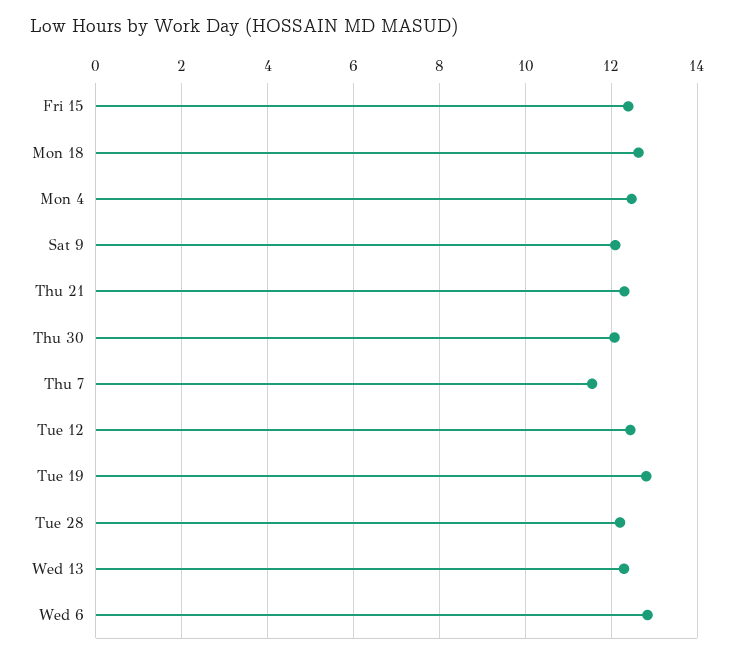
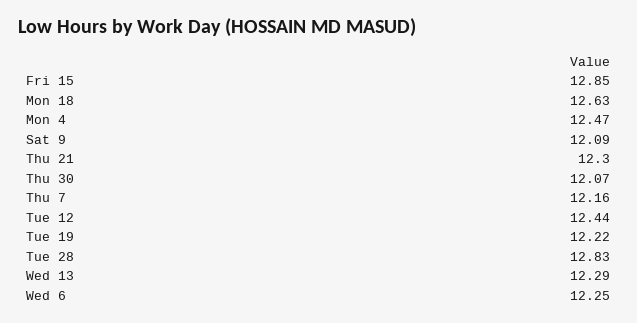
Fri 15: 12.4 -> 12.85
Thu 7: 11.6 -> 12.16
Tue 19: 12.8 -> 12.22
Tue 28: 12.2 -> 12.83
Wed 6: 12.8 -> 12.25

